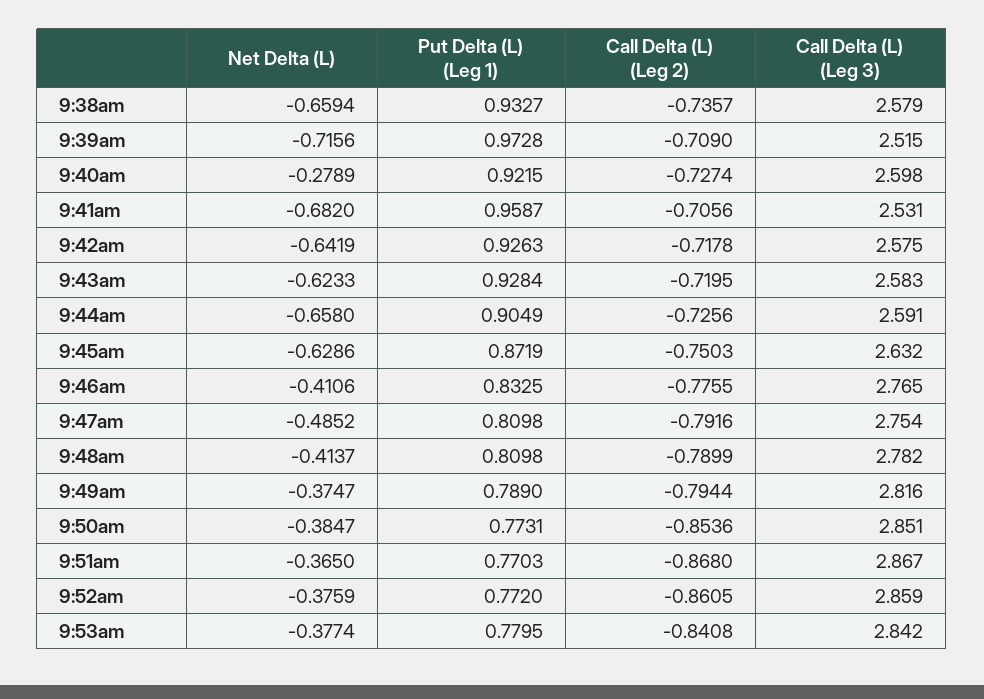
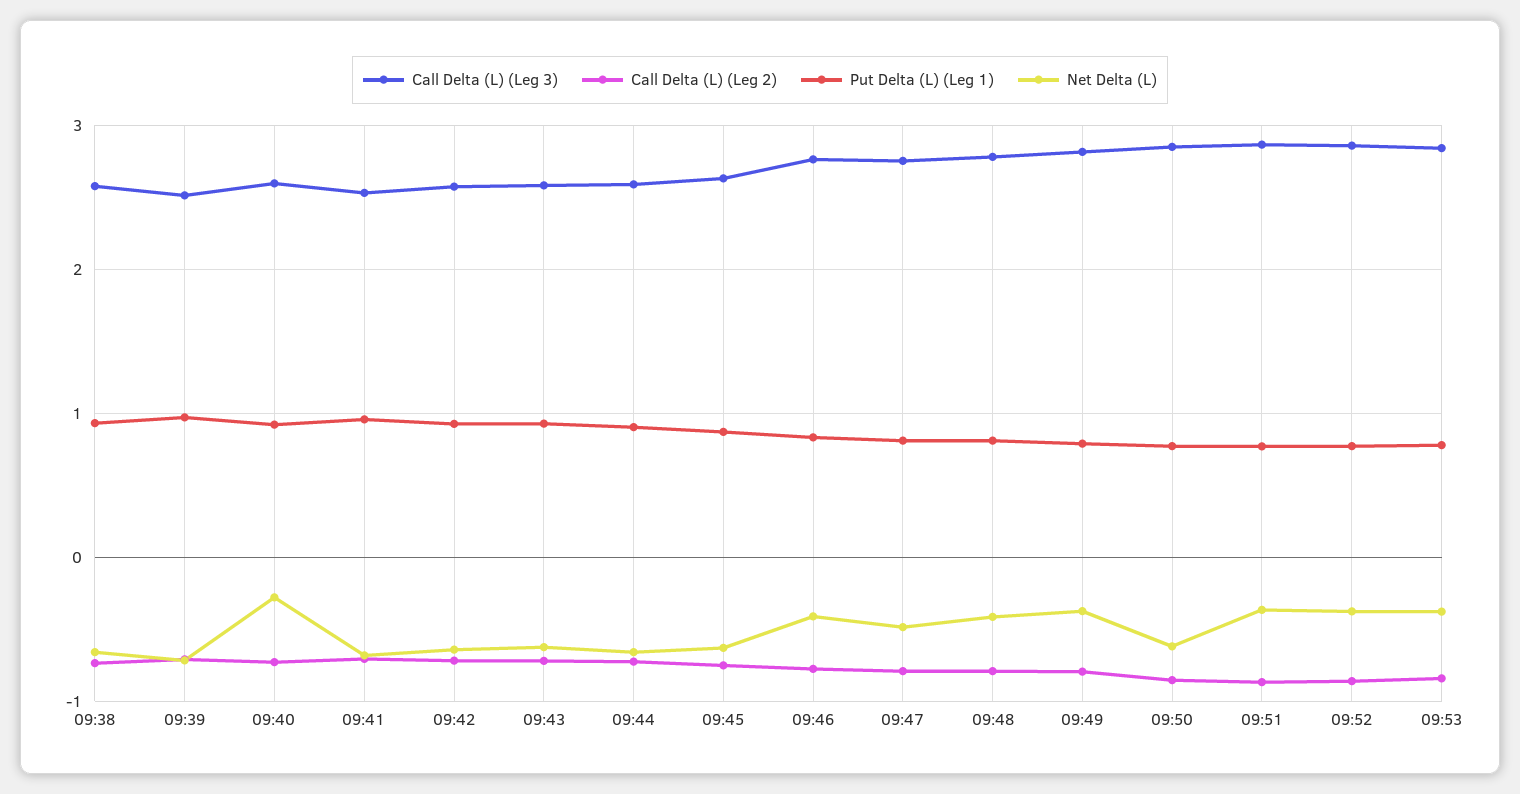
Net Delta (L), 9:50am: -0.3847 -> -0.6

